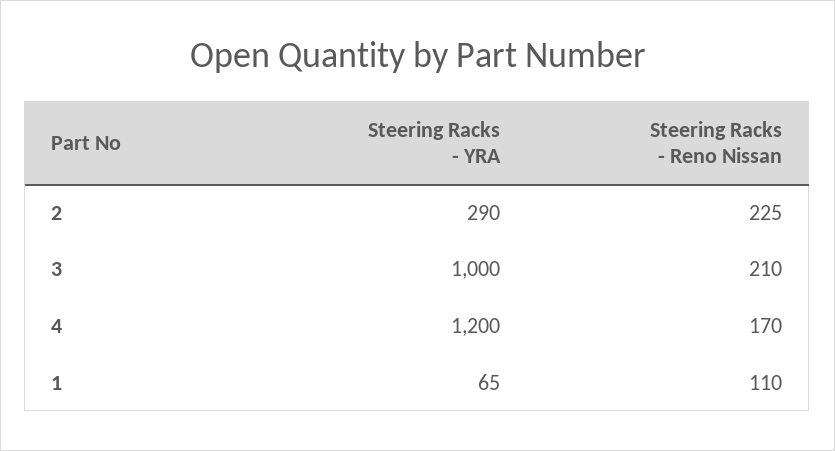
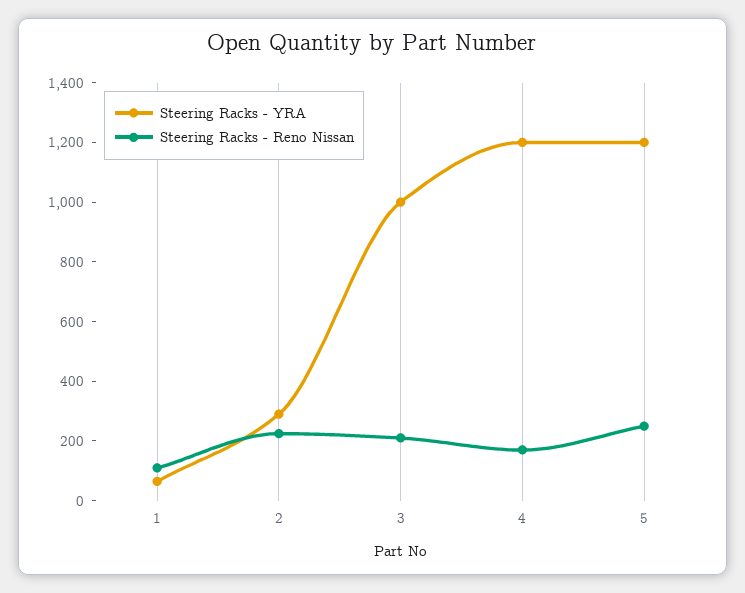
Steering Racks - YRA, 5: none -> 1200
Steering Racks - Reno Nissan, 5: none -> 250

